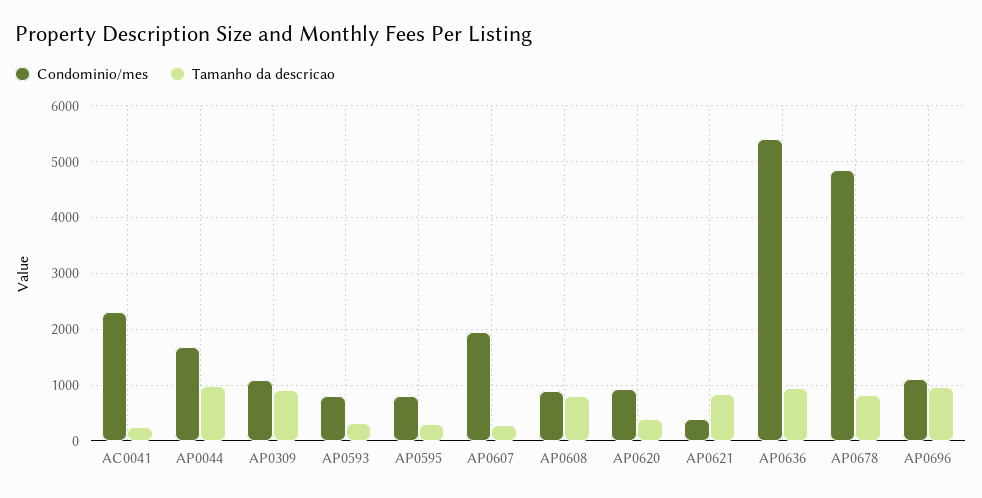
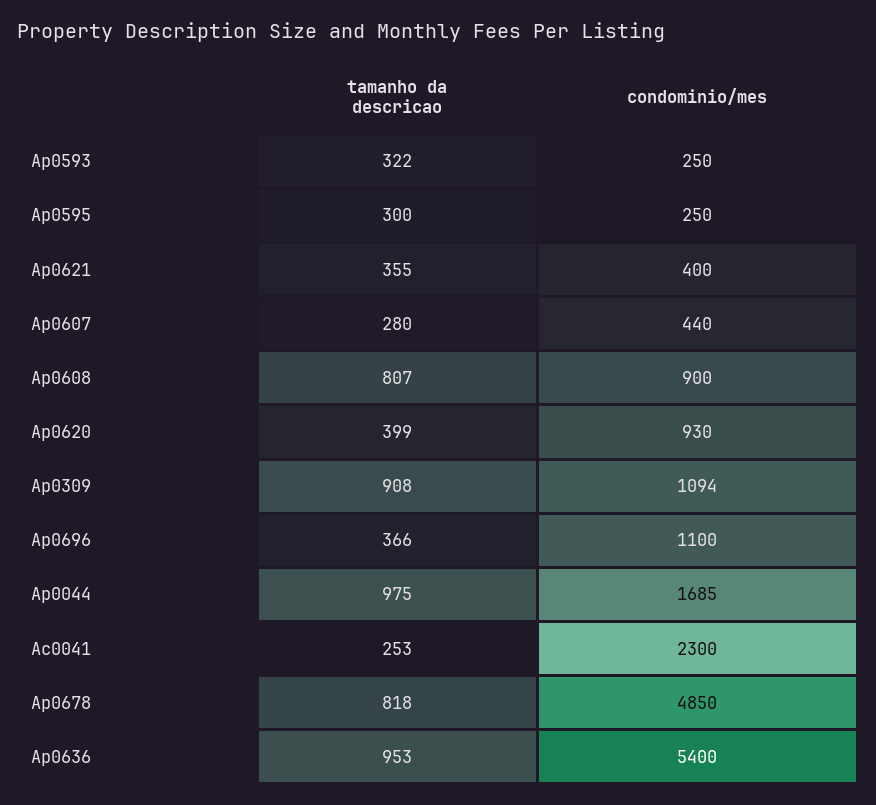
Condominio/mes, AP0593: 800 -> 250
Condominio/mes, AP0595: 800 -> 250
Condominio/mes, AP0607: 2000 -> 440
Tamanho da descricao, AP0621: 800 -> 355
Tamanho da descricao, AP0696: 1000 -> 366

